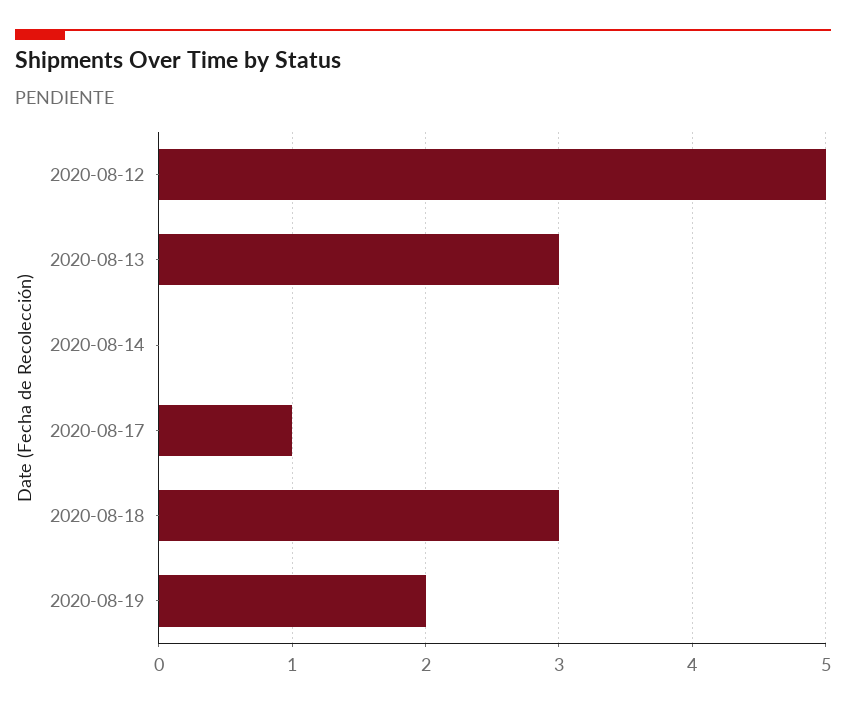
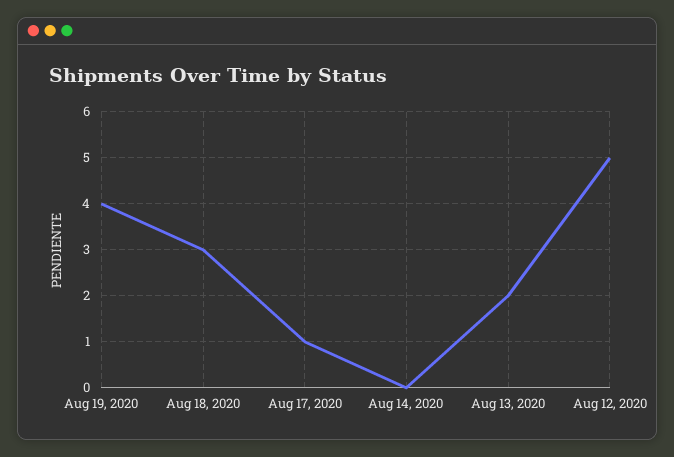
2020-08-13: 3 -> 2
2020-08-19: 2 -> 4

